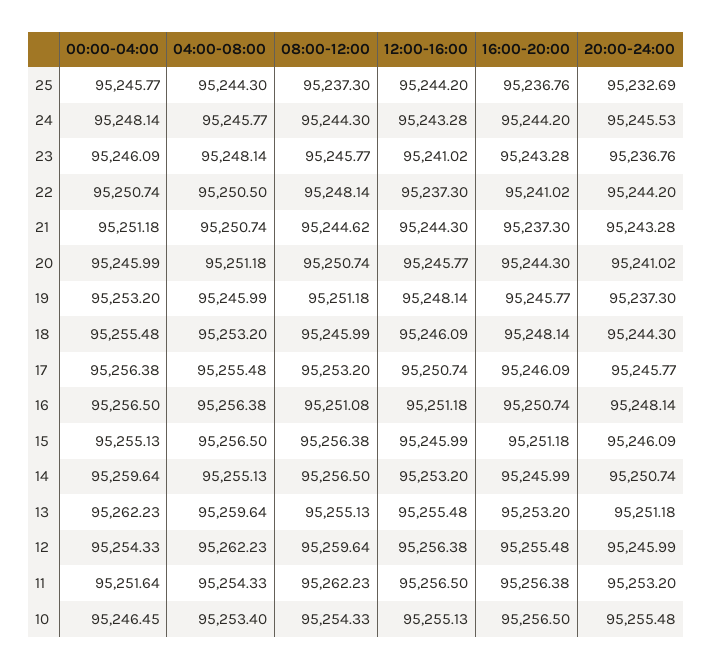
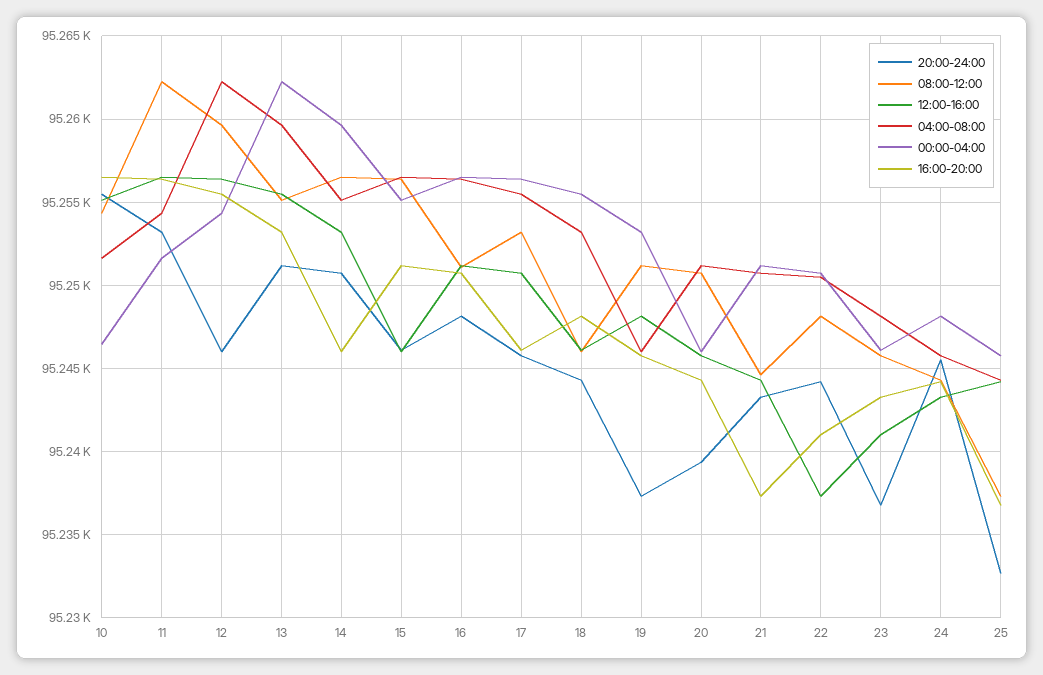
20:00-24:00, 20: 95241.02 -> 95239.5
04:00-08:00, 10: 95253.4 -> 95251.5

